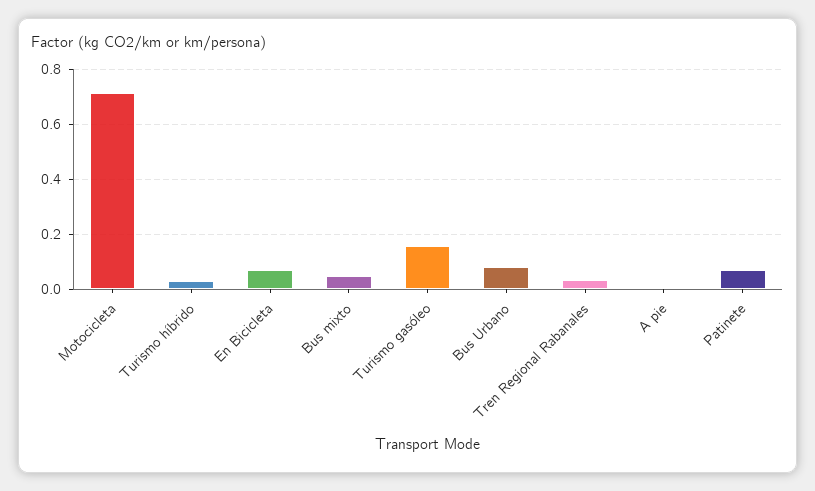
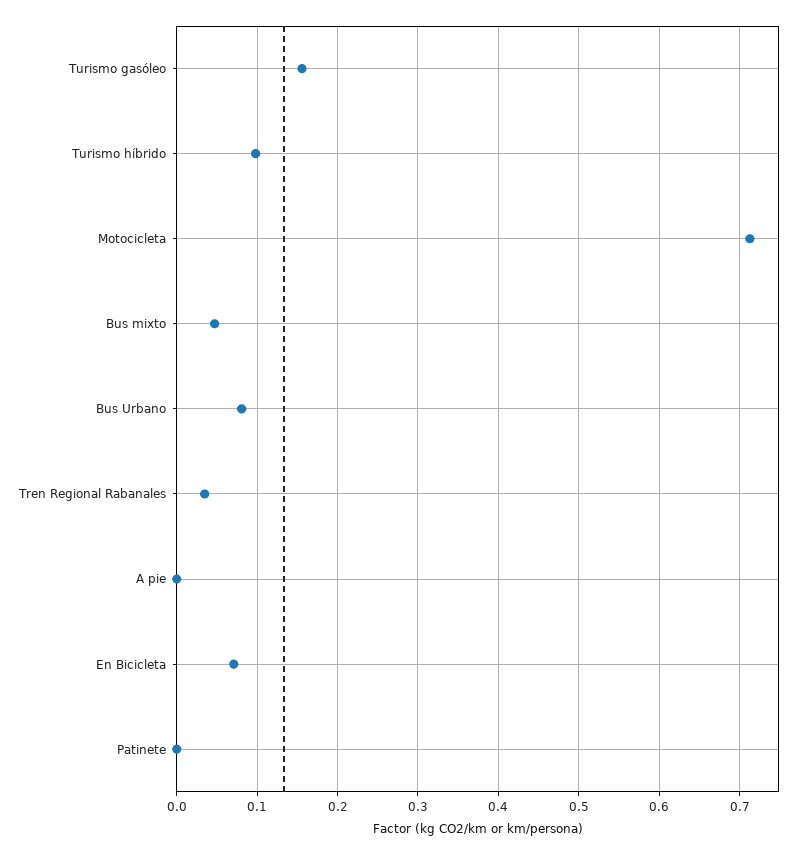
Turismo híbrido: 0.025 -> 0.1
Patinete: 0.075 -> 0

